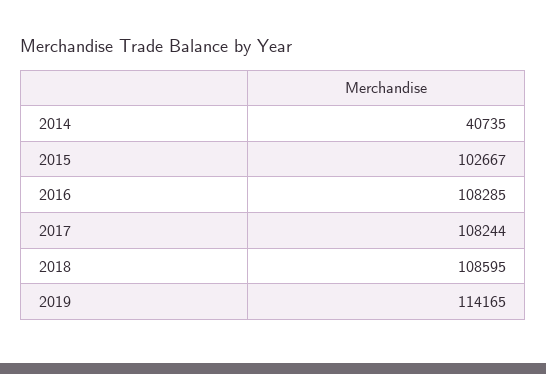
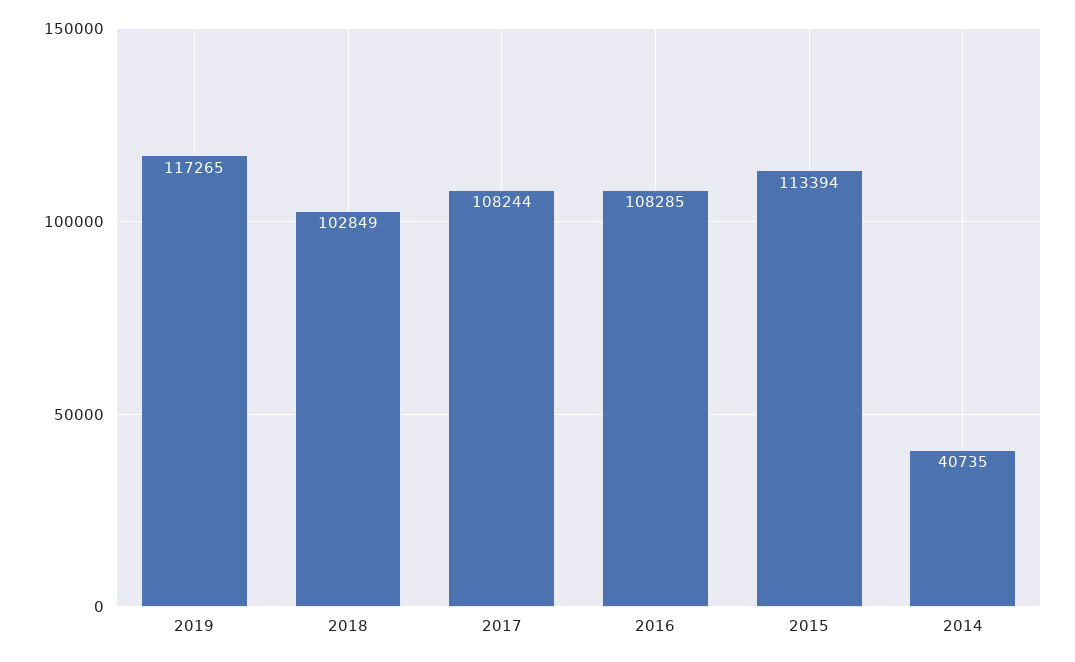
2015: 102667 -> 113394
2018: 108595 -> 102849
2019: 114165 -> 117265

